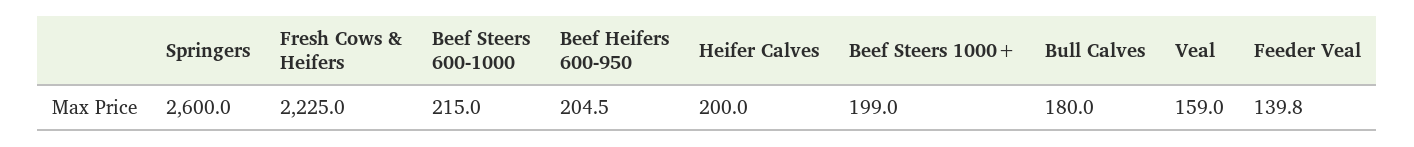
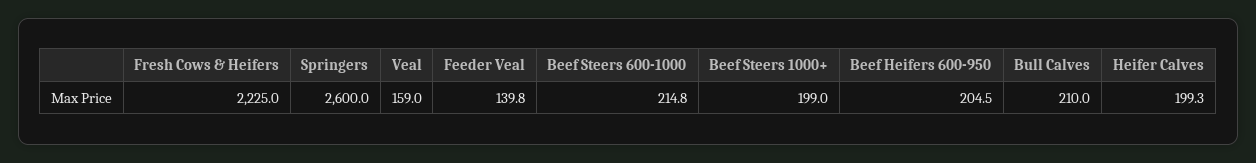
Beef Steers 600-1000: 215 -> 214.8
Heifer Calves: 200 -> 199.3
Bull Calves: 180 -> 210

